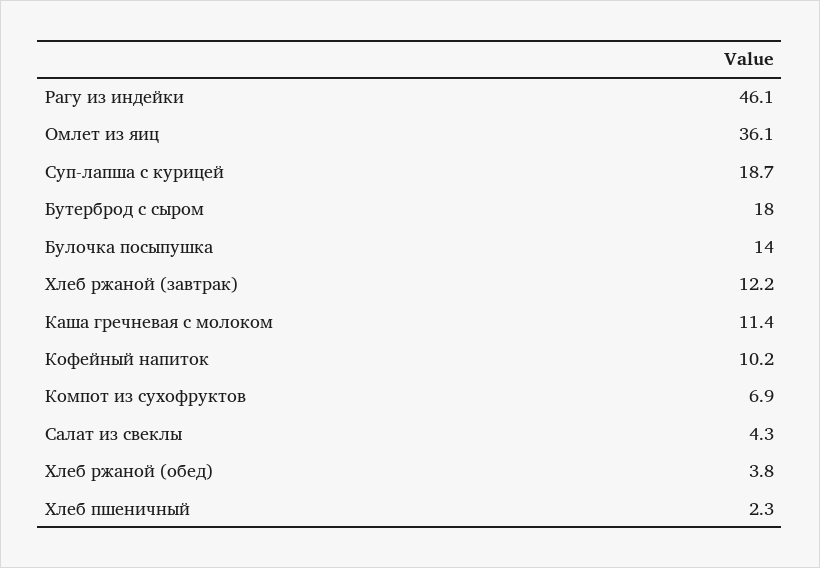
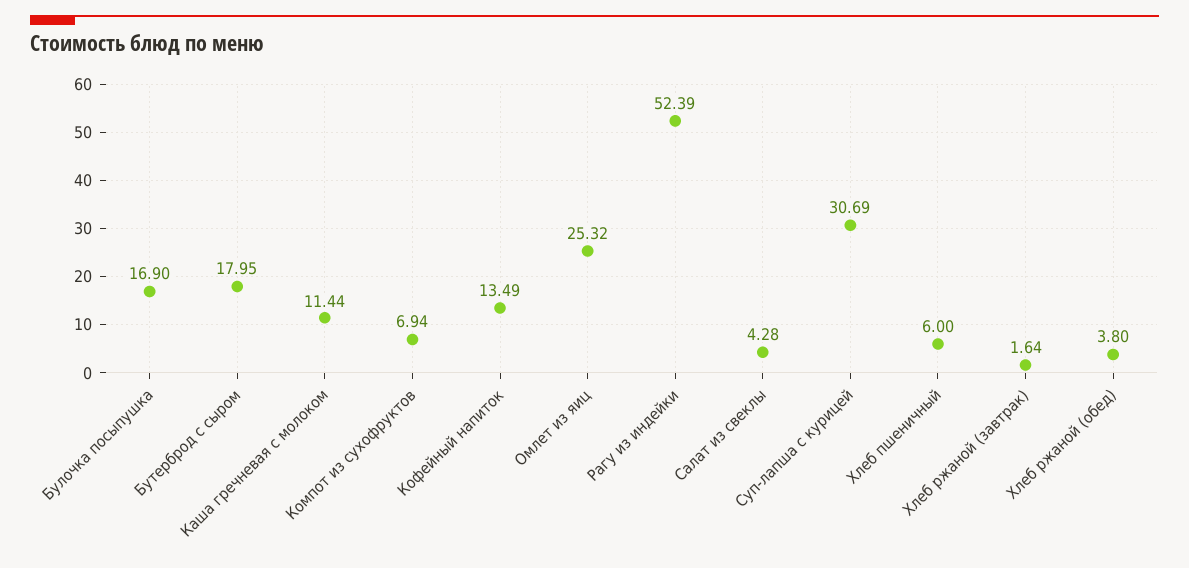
Рагу из индейки: 46.1 -> 52.39
Омлет из яиц: 36.1 -> 25.32
Суп-лапша с курицей: 18.7 -> 30.69
Булочка посыпушка: 14 -> 16.9
Хлеб ржаной (завтрак): 12.2 -> 1.64
Кофейный напиток: 10.2 -> 13.49
Хлеб пшеничный: 2.3 -> 6

